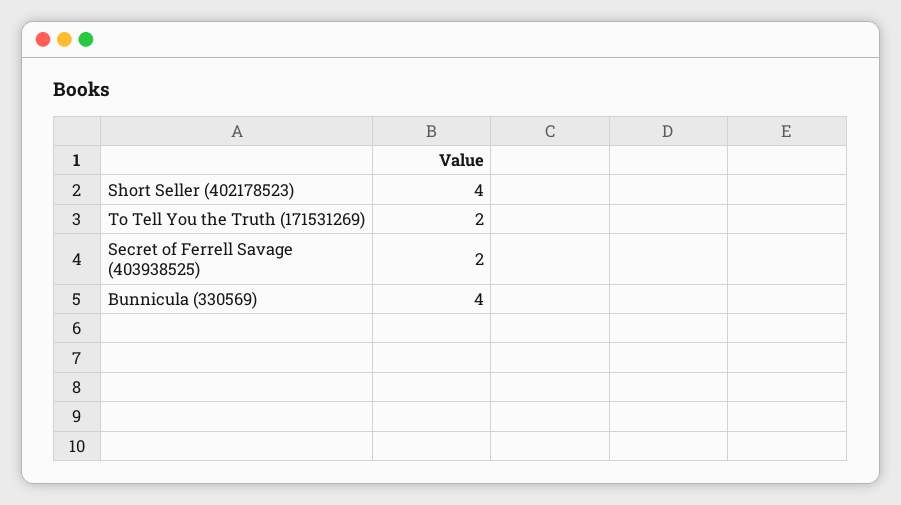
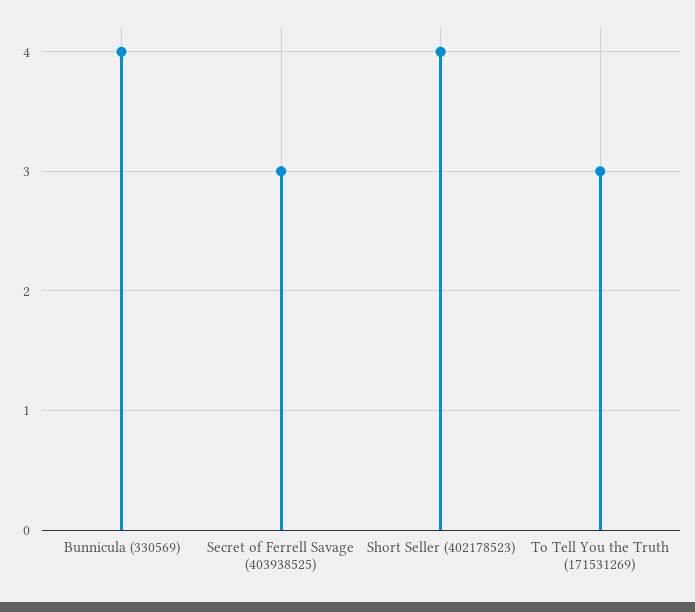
To Tell You the Truth (171531269): 2 -> 3
Secret of Ferrell Savage (403938525): 2 -> 3

